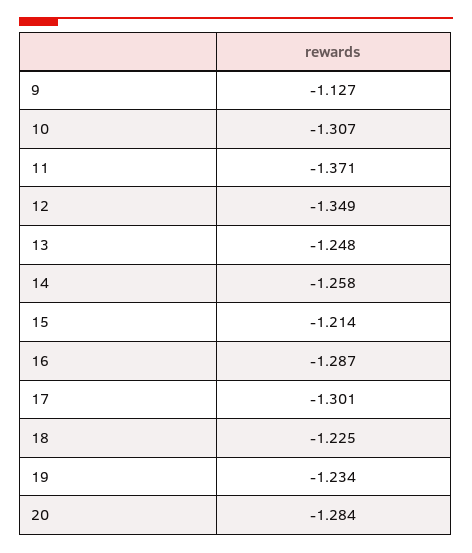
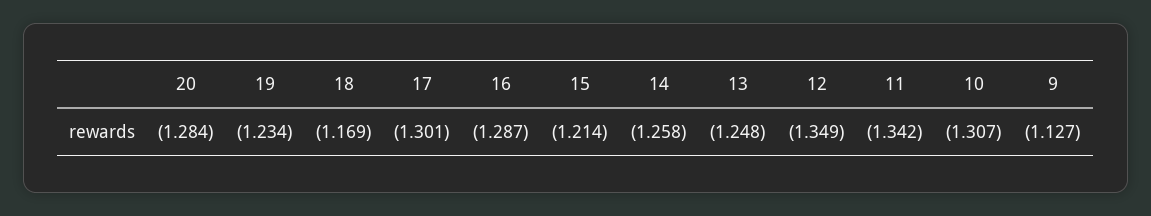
11: -1.371 -> -1.342
18: -1.225 -> -1.169

